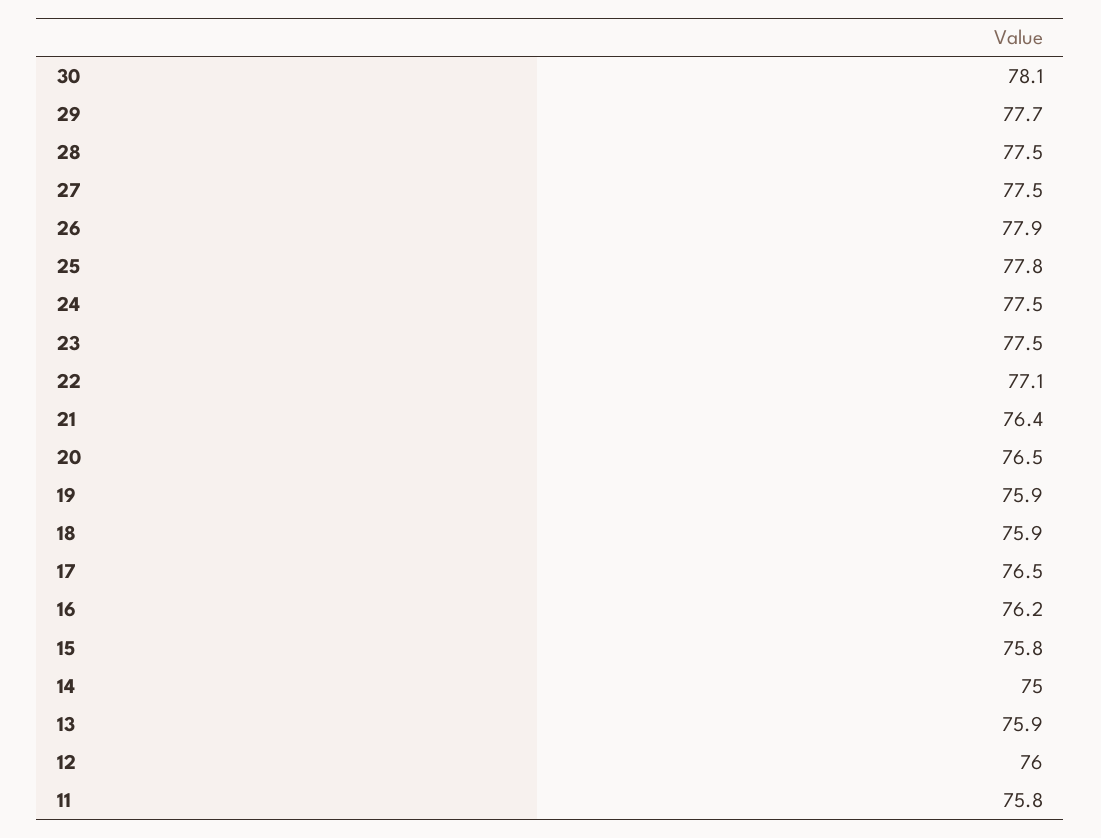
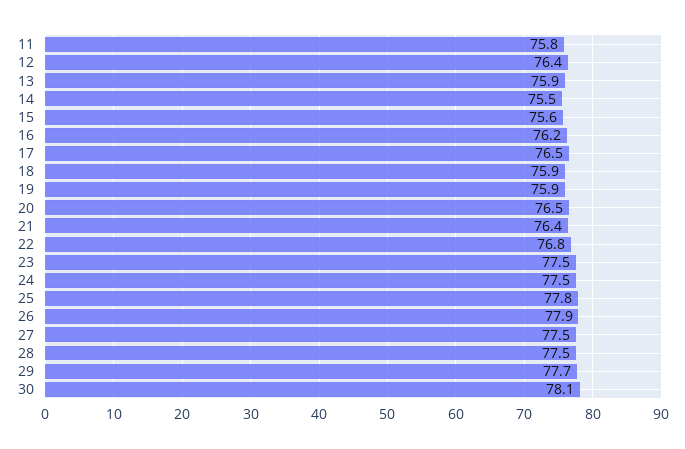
22: 77.1 -> 76.8
15: 75.8 -> 75.6
14: 75 -> 75.5
12: 76 -> 76.4

